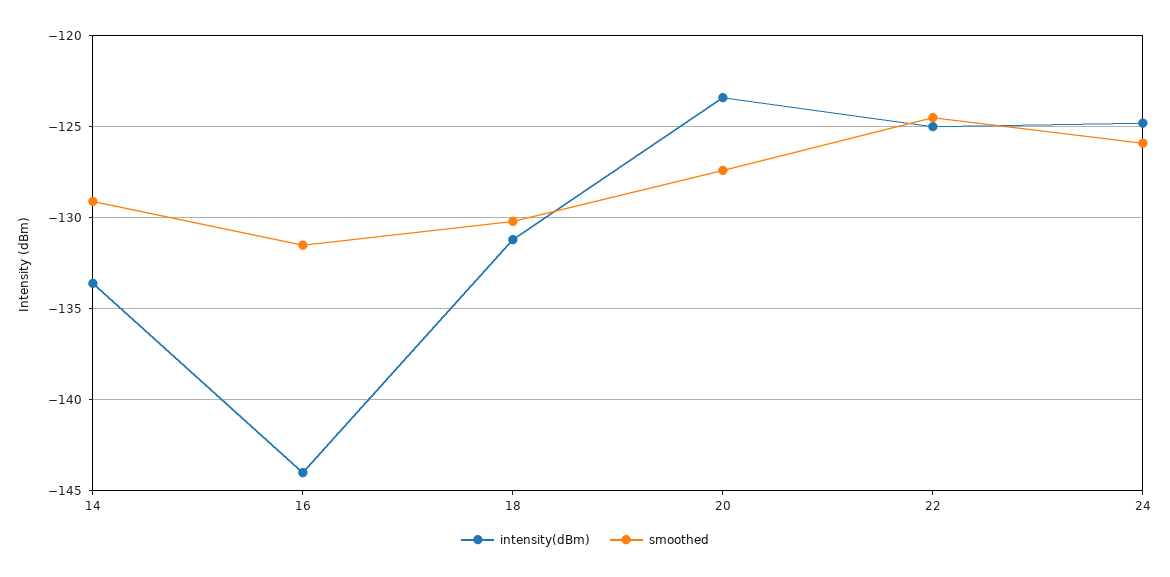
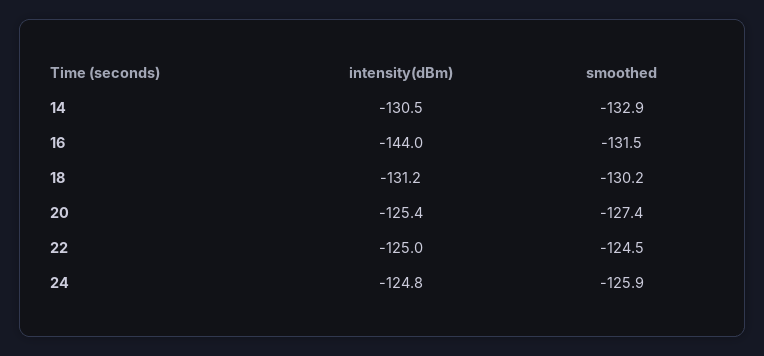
intensity(dBm), 14: -133.5 -> -130.5
smoothed, 14: -129 -> -132.9
intensity(dBm), 20: -123.5 -> -125.4

